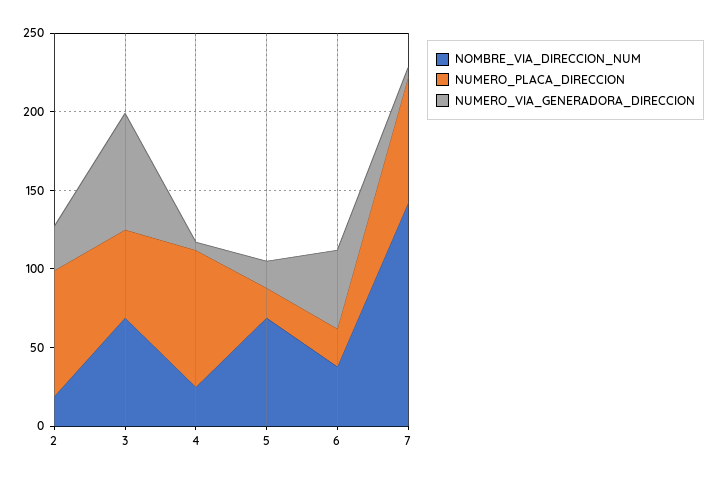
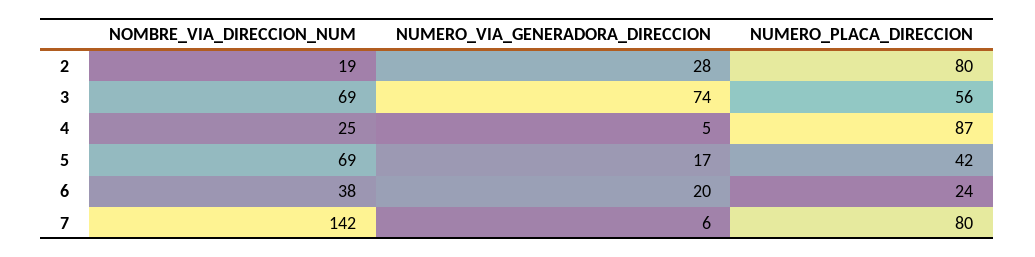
NUMERO_PLACA_DIRECCION, 5: 20 -> 42
NUMERO_VIA_GENERADORA_DIRECCION, 6: 50 -> 20

